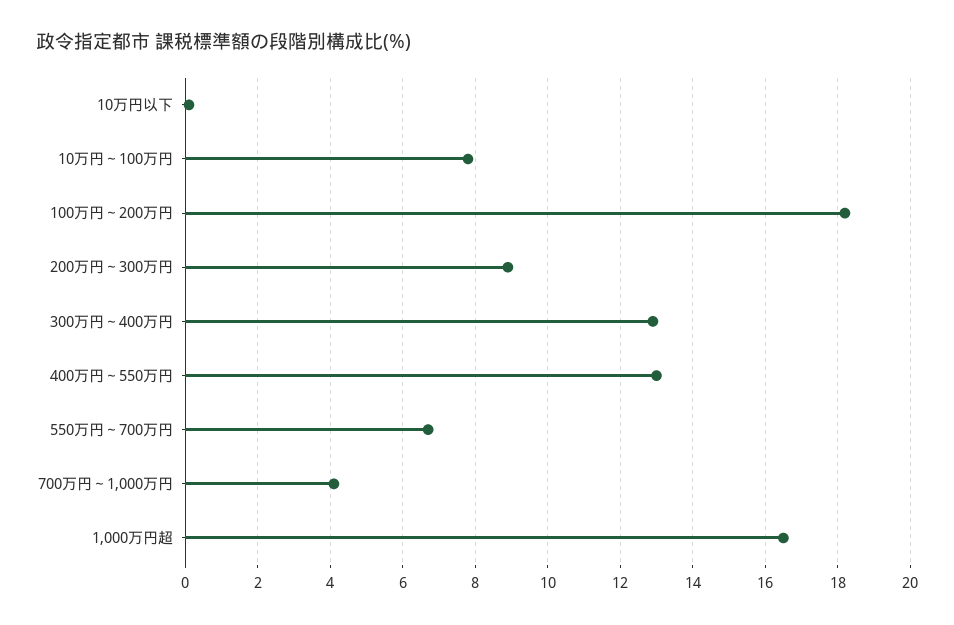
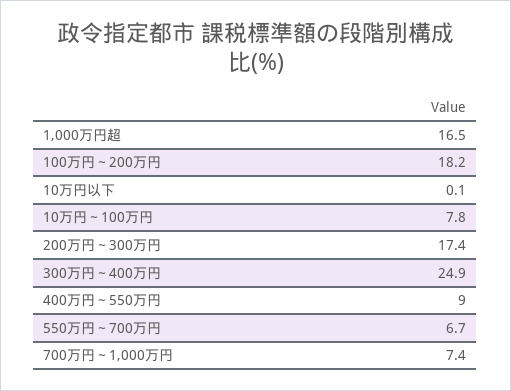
200万円～300万円: 9 -> 17.4
300万円～400万円: 13 -> 24.9
400万円～550万円: 13 -> 9
700万円～1,000万円: 4 -> 7.4

